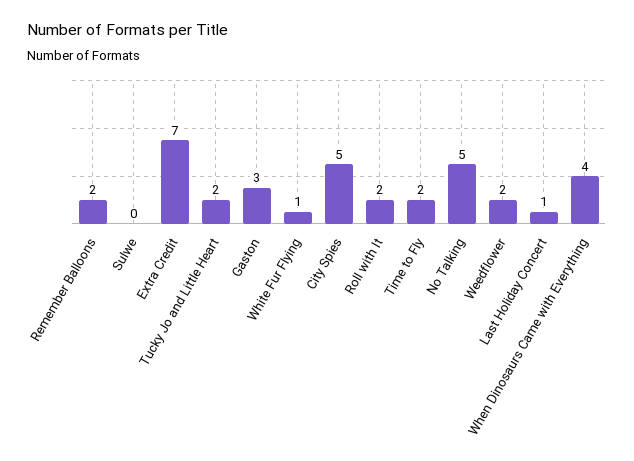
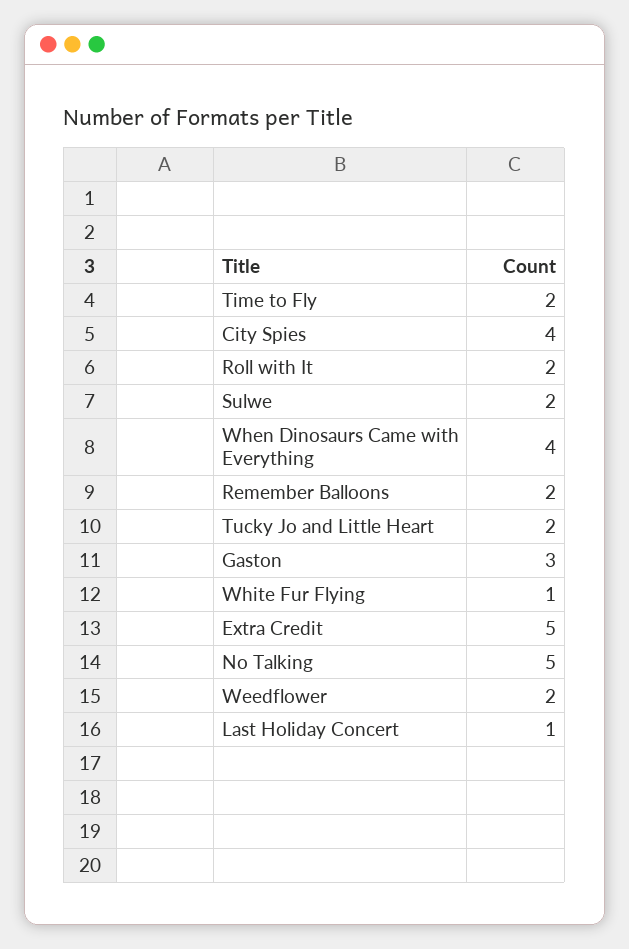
Sulwe: 0 -> 2
Extra Credit: 7 -> 5
City Spies: 5 -> 4

